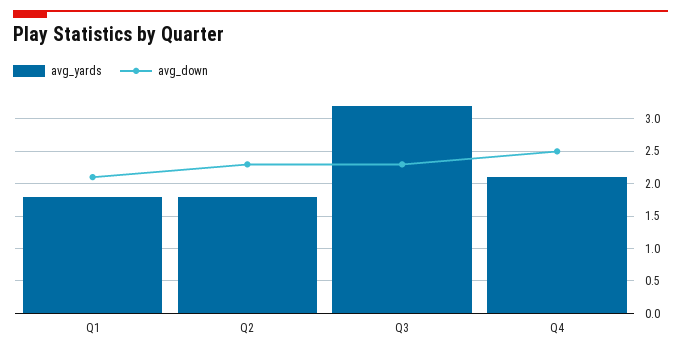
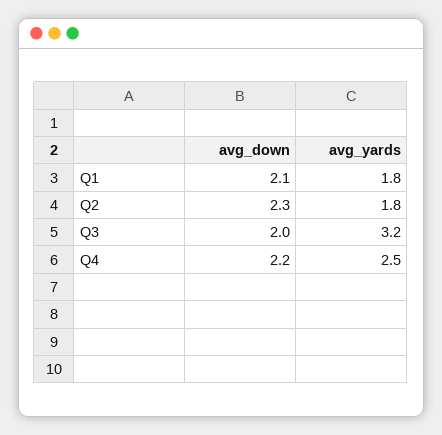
avg_down, Q3: 2.3 -> 2
avg_yards, Q4: 2.1 -> 2.5
avg_down, Q4: 2.5 -> 2.2

